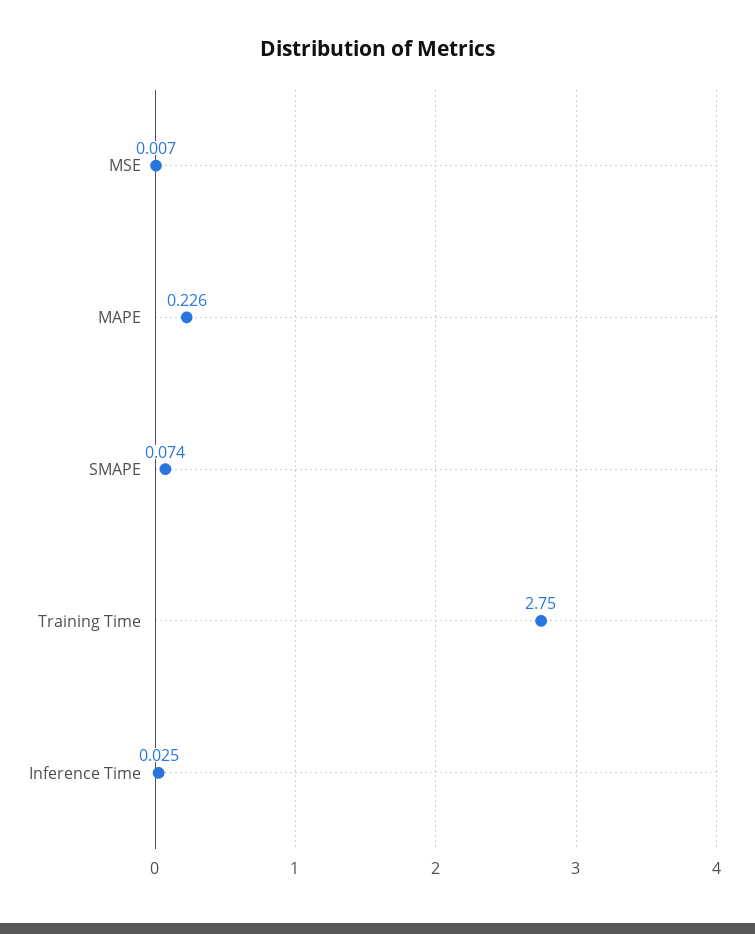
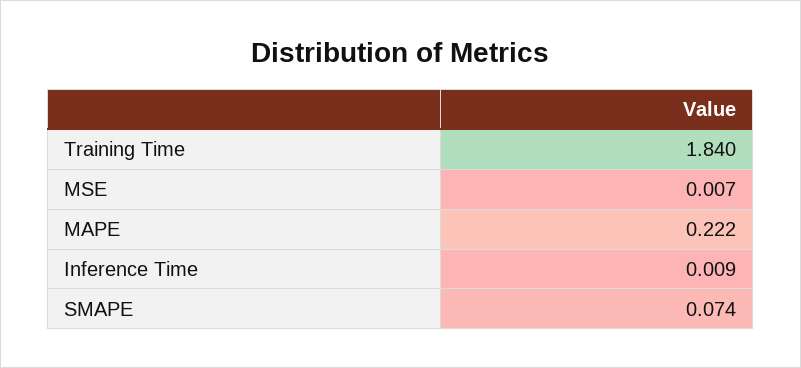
MAPE: 0.226 -> 0.222
Training Time: 2.75 -> 1.84
Inference Time: 0.025 -> 0.009

